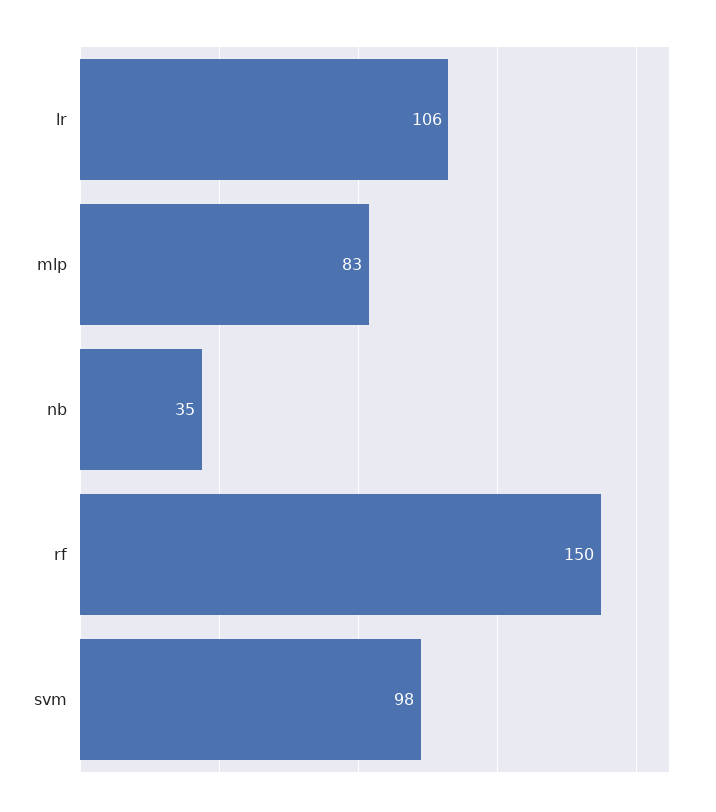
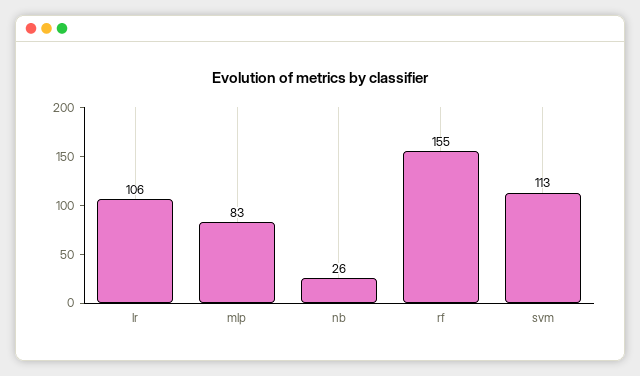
nb: 35 -> 26
rf: 150 -> 155
svm: 98 -> 113

